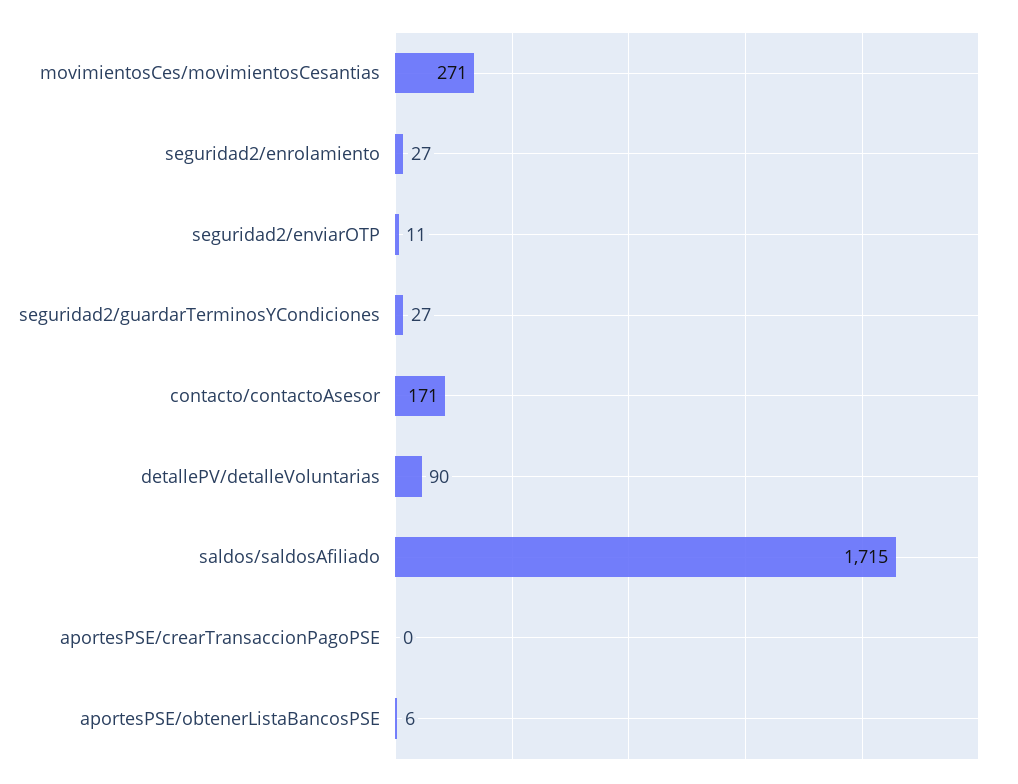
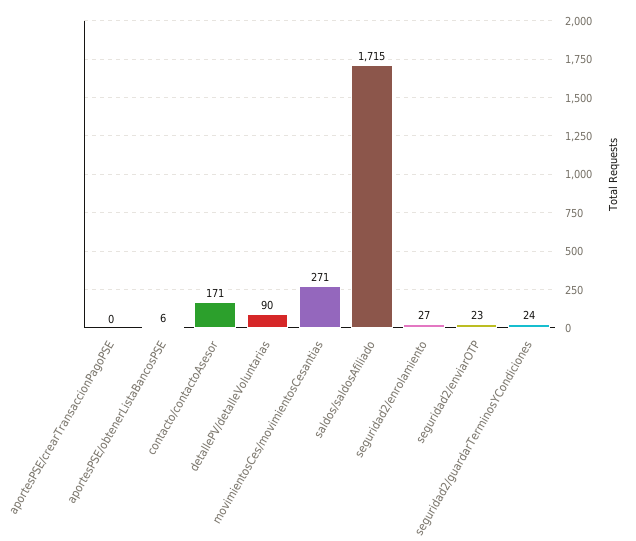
seguridad2/enviarOTP: 11 -> 23
seguridad2/guardarTerminosYCondiciones: 27 -> 24

